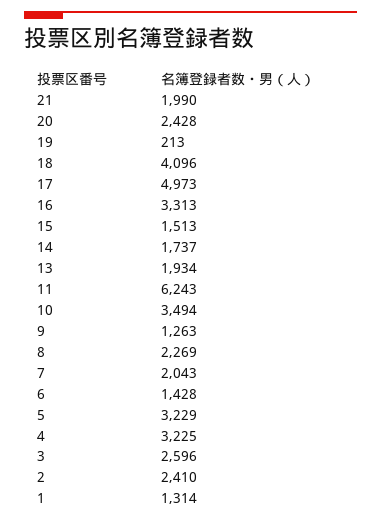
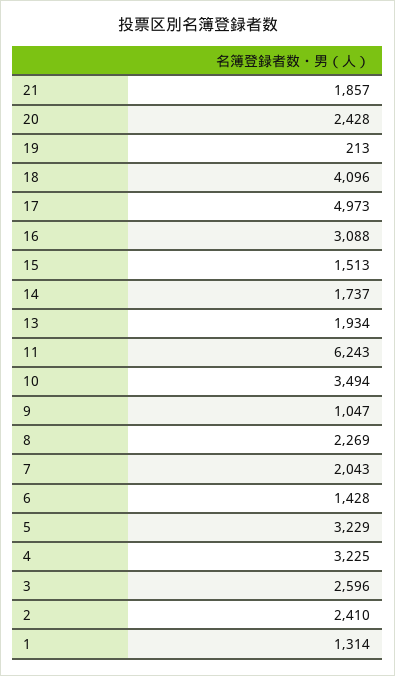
21: 1990 -> 1857
16: 3313 -> 3088
9: 1263 -> 1047

